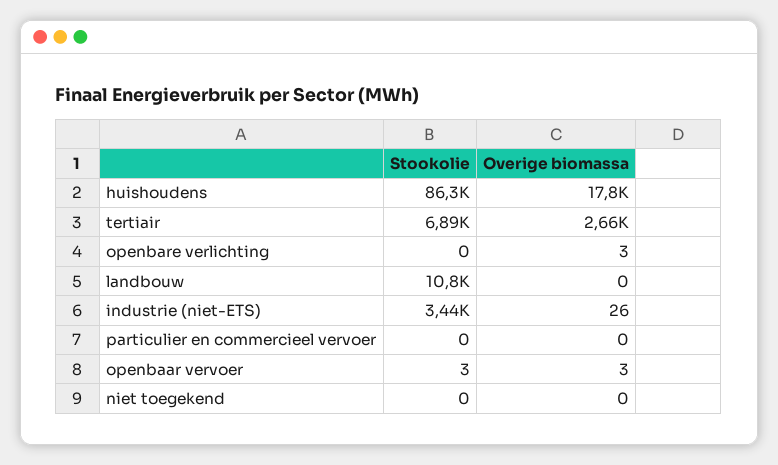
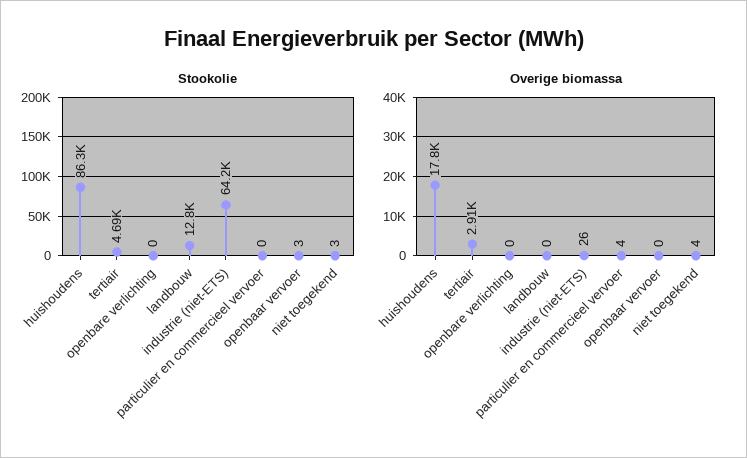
Stookolie, tertiair: 6890 -> 4690
Overige biomassa, tertiair: 2660 -> 2910
Overige biomassa, openbare verlichting: 3 -> 0
Stookolie, landbouw: 10800 -> 12800
Stookolie, industrie (niet-ETS): 3440 -> 64200
Overige biomassa, particulier en commercieel vervoer: 0 -> 4
Overige biomassa, openbaar vervoer: 3 -> 0
Stookolie, niet toegekend: 0 -> 3
Overige biomassa, niet toegekend: 0 -> 4

